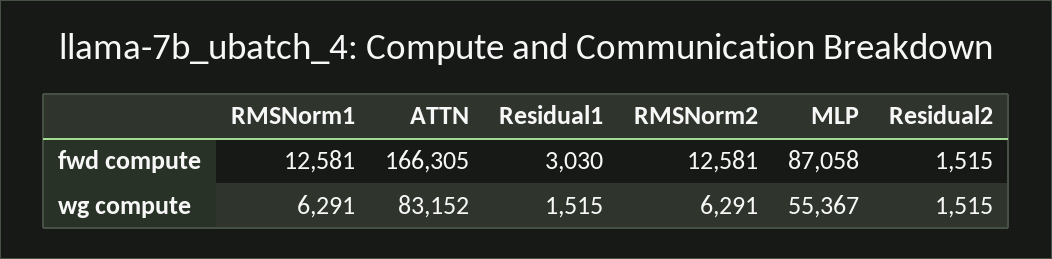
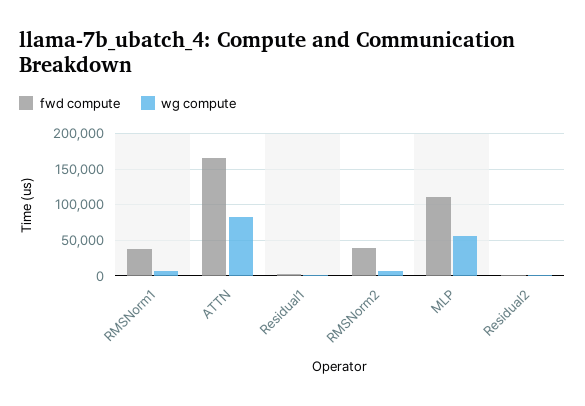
fwd compute, RMSNorm1: 12581 -> 40000
fwd compute, RMSNorm2: 12581 -> 40000
fwd compute, MLP: 87058 -> 110000

